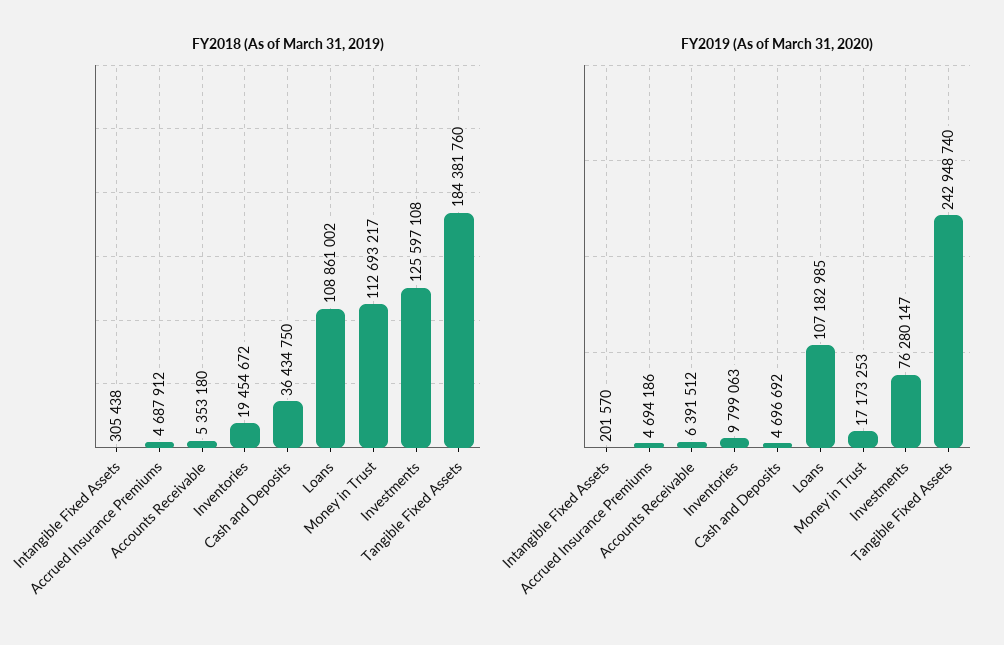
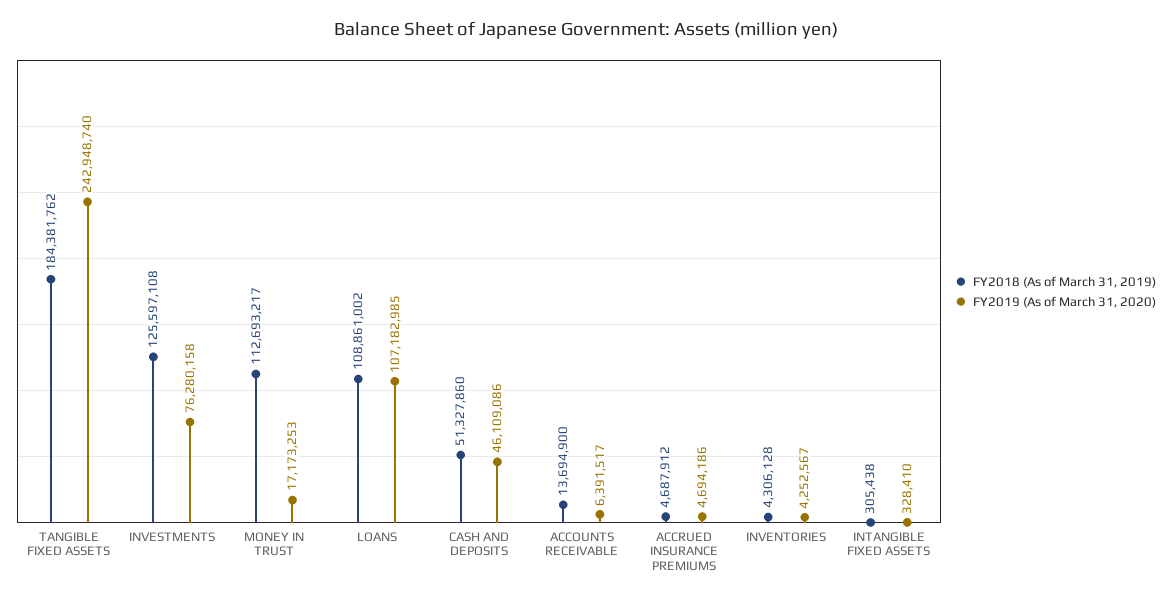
FY2018 (As of March 31, 2019), Accounts Receivable: 5353180 -> 13694900
FY2018 (As of March 31, 2019), Inventories: 19454672 -> 4306128
FY2018 (As of March 31, 2019), Cash and Deposits: 36434750 -> 51327860
FY2018 (As of March 31, 2019), Tangible Fixed Assets: 184381760 -> 184381762
FY2019 (As of March 31, 2020), Intangible Fixed Assets: 201570 -> 328410
FY2019 (As of March 31, 2020), Accounts Receivable: 6391512 -> 6391517
FY2019 (As of March 31, 2020), Inventories: 9799063 -> 4252567
FY2019 (As of March 31, 2020), Cash and Deposits: 4696692 -> 46109086
FY2019 (As of March 31, 2020), Investments: 76280147 -> 76280158

